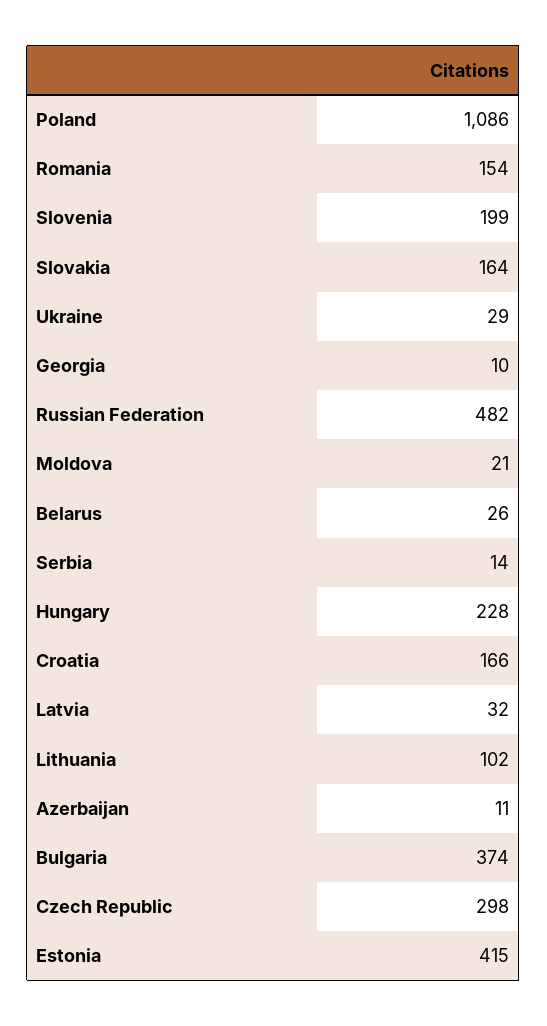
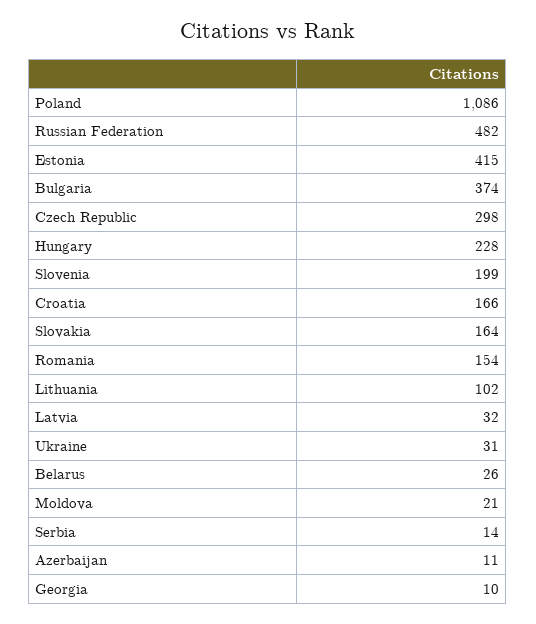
Ukraine: 29 -> 31

